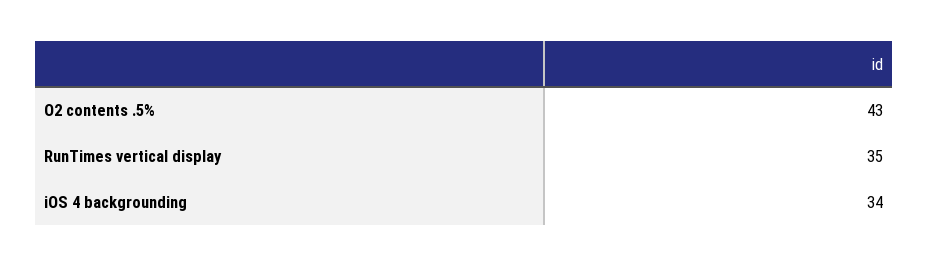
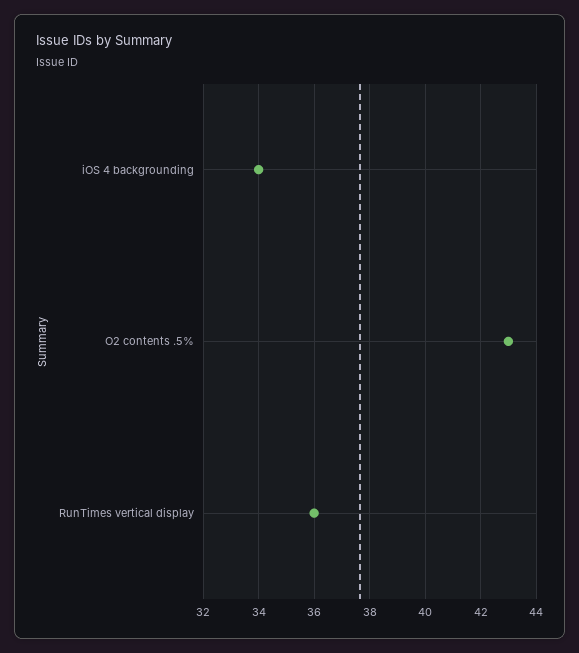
RunTimes vertical display: 35 -> 36

